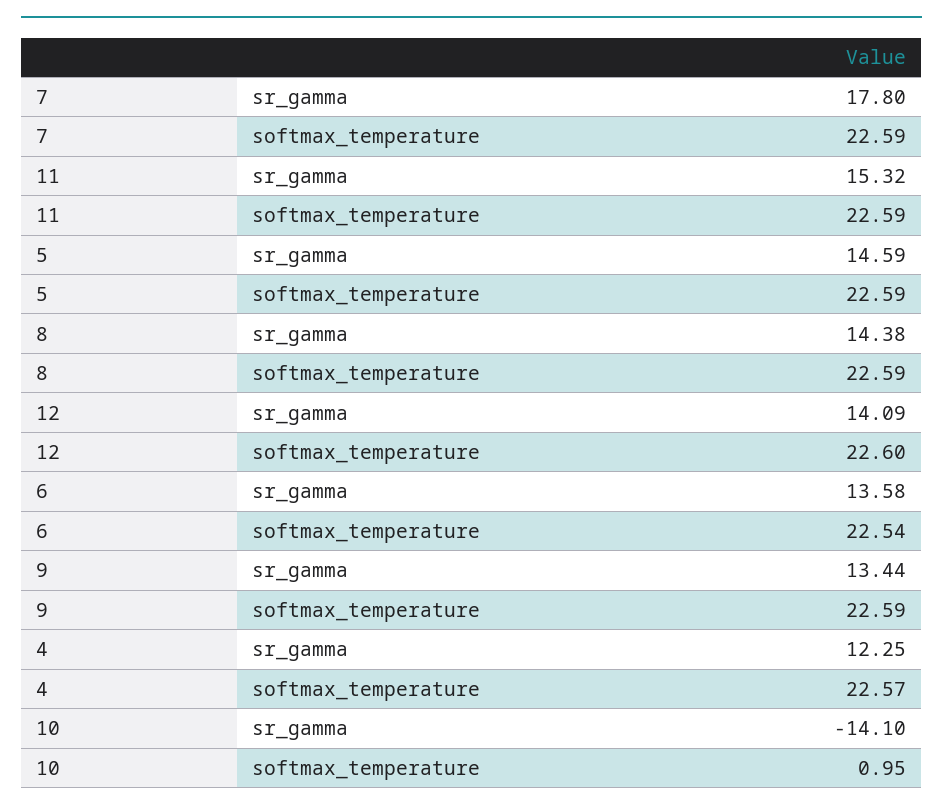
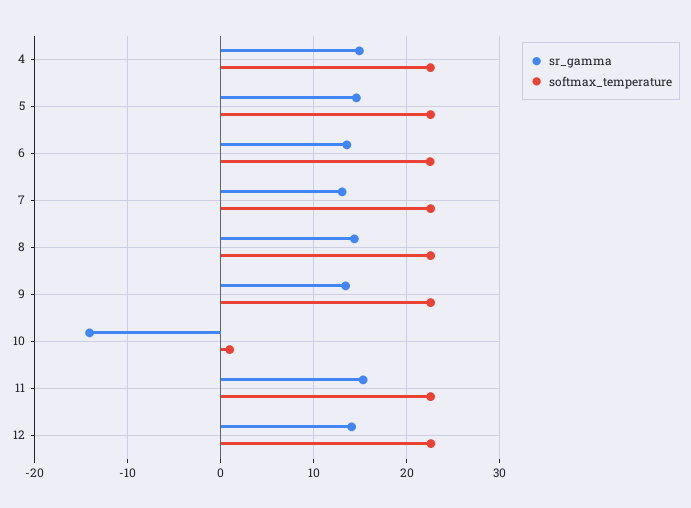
sr_gamma, 7: 17.8 -> 13
sr_gamma, 4: 12.25 -> 15

